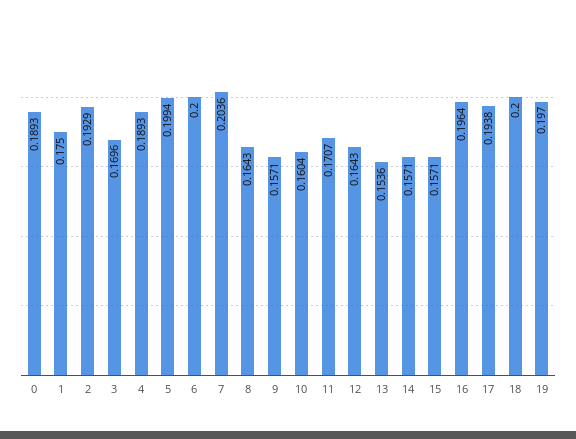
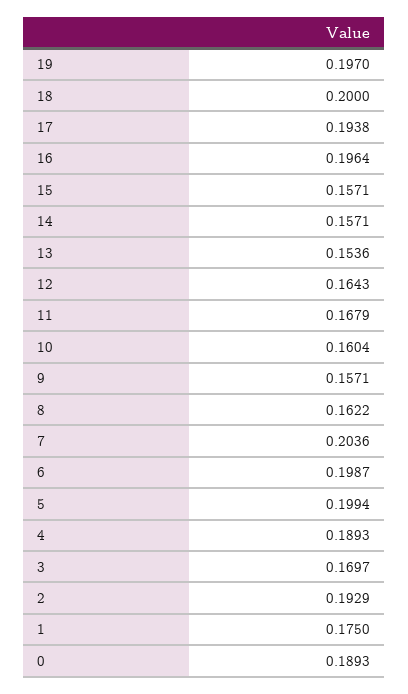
3: 0.1696 -> 0.1697
6: 0.2 -> 0.1987
8: 0.1643 -> 0.1622
11: 0.1707 -> 0.1679

